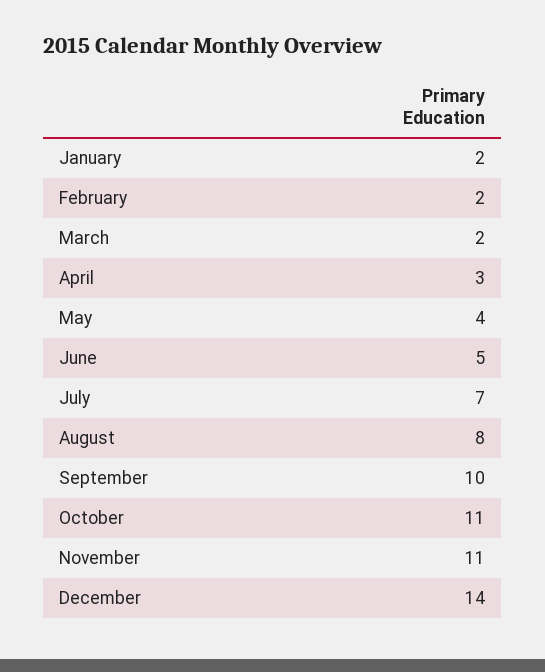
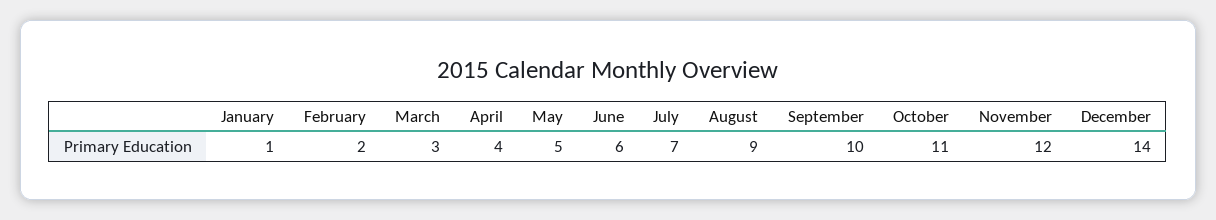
January: 2 -> 1
March: 2 -> 3
April: 3 -> 4
May: 4 -> 5
June: 5 -> 6
August: 8 -> 9
November: 11 -> 12

